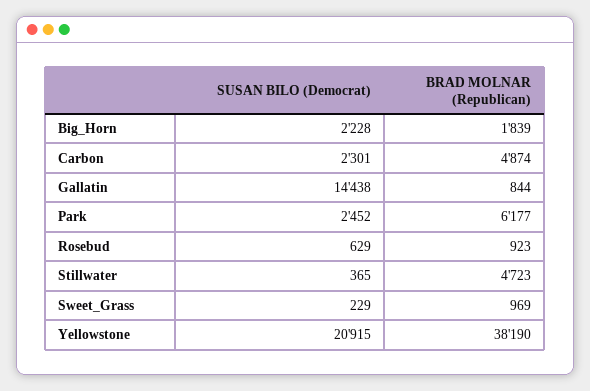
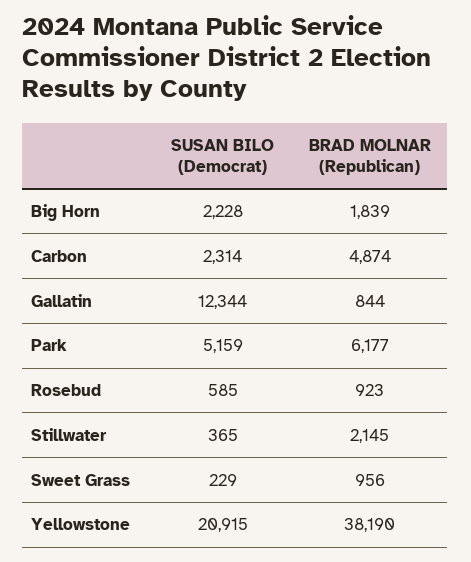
SUSAN BILO (Democrat), Carbon: 2301 -> 2314
SUSAN BILO (Democrat), Gallatin: 14438 -> 12344
SUSAN BILO (Democrat), Park: 2452 -> 5159
SUSAN BILO (Democrat), Rosebud: 629 -> 585
BRAD MOLNAR (Republican), Stillwater: 4723 -> 2145
BRAD MOLNAR (Republican), Sweet_Grass: 969 -> 956

